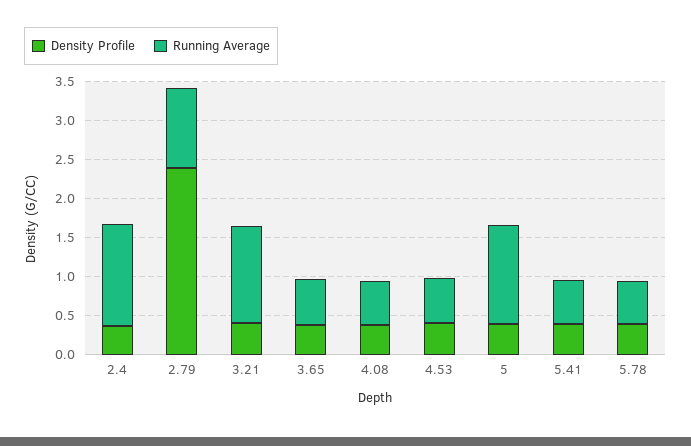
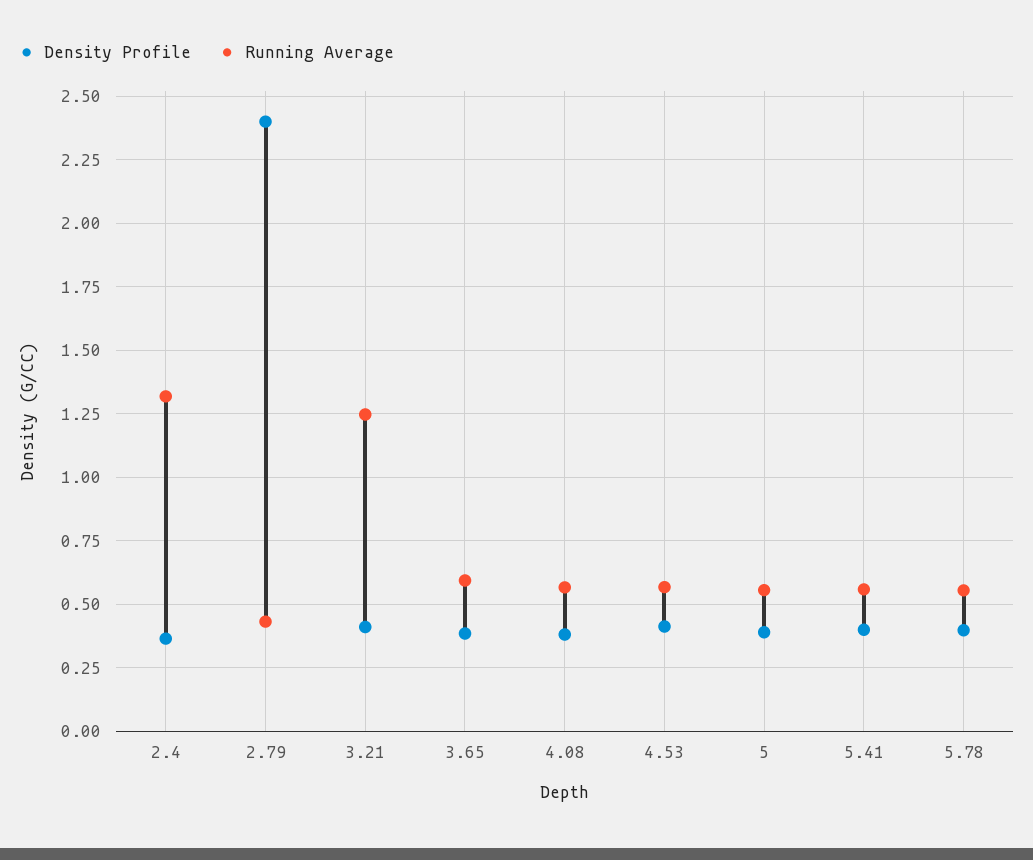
Running Average, 2.79: 1 -> 0.425
Running Average, 5: 1.25 -> 0.55

